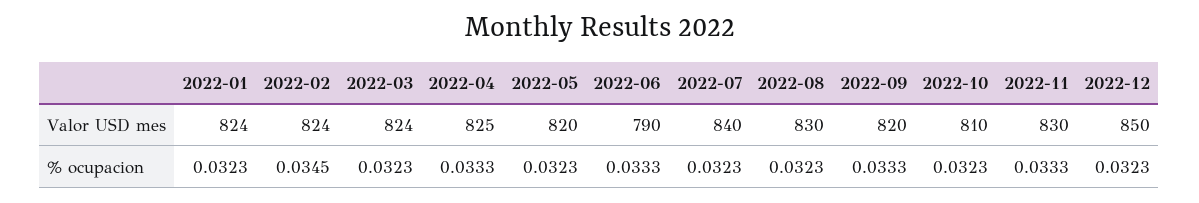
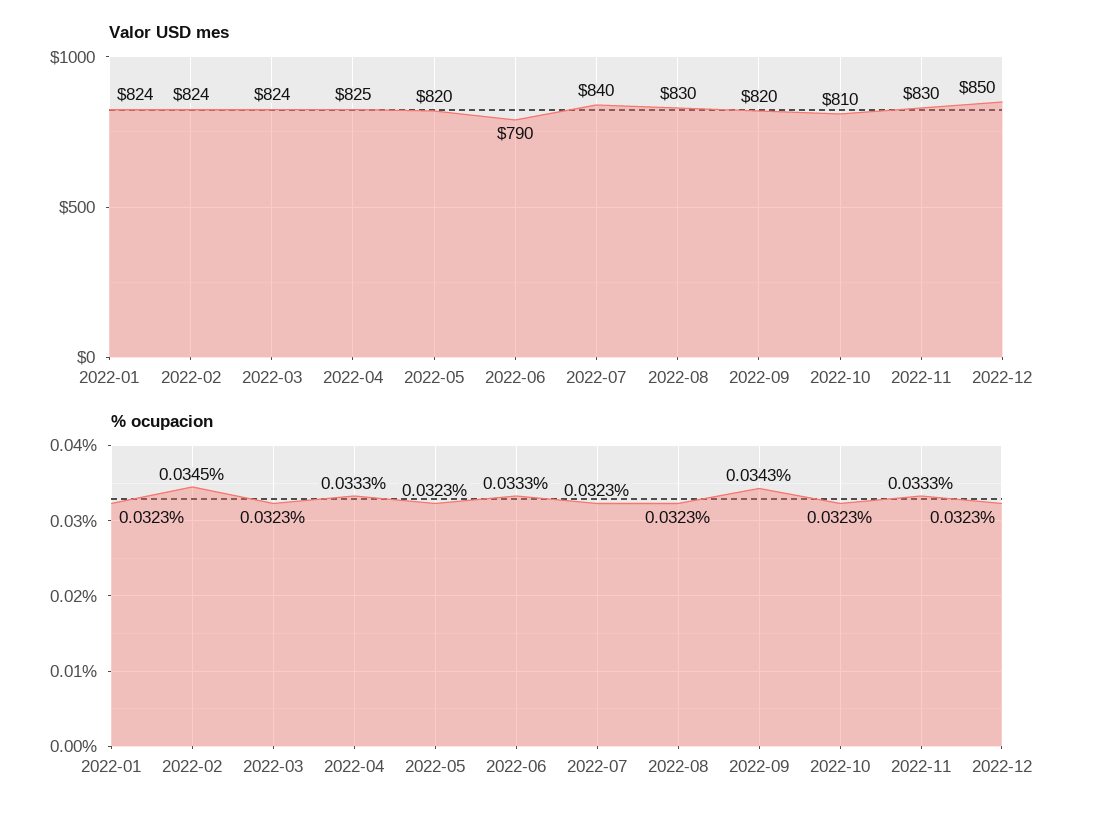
% ocupacion, 2022-09: 0.0333 -> 0.0343

